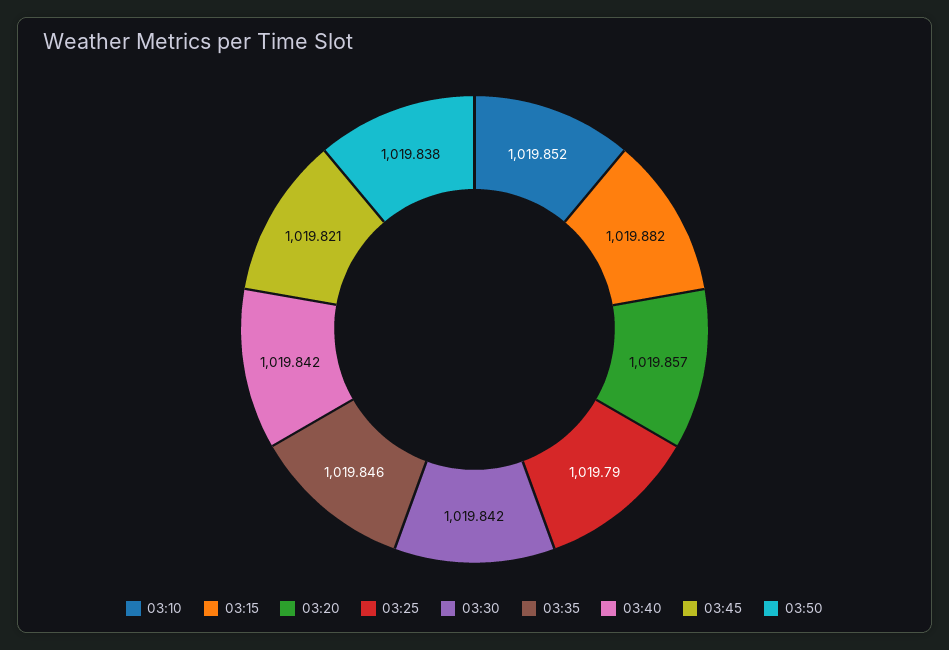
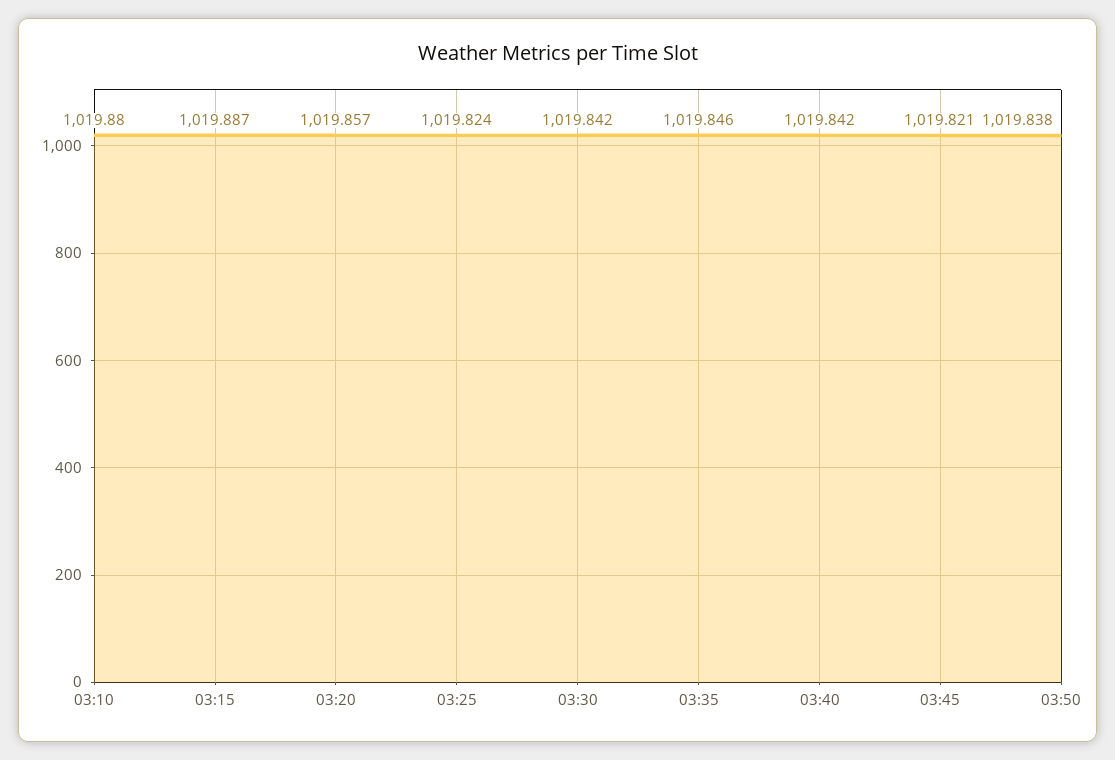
03:10: 1019.852 -> 1019.88
03:15: 1019.882 -> 1019.887
03:25: 1019.79 -> 1019.824

